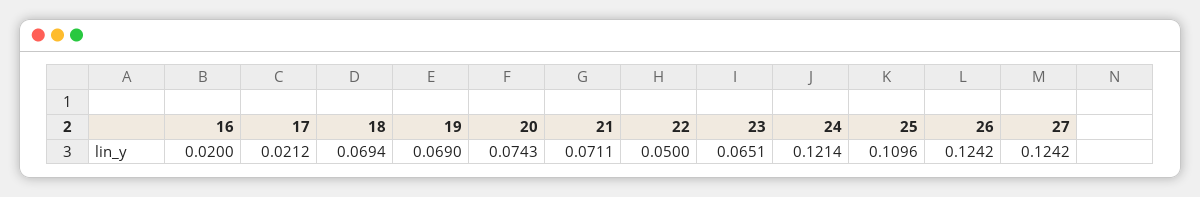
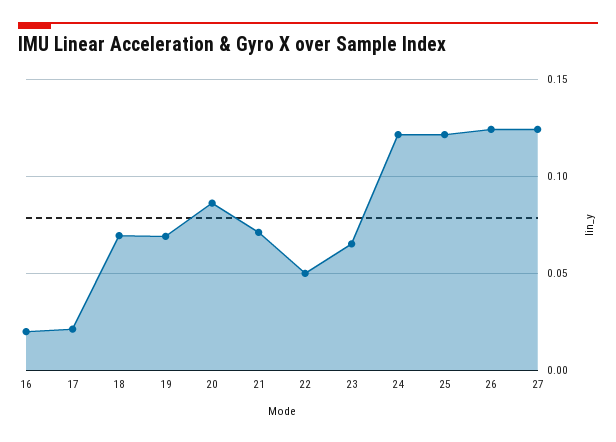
20: 0.0743 -> 0.085
25: 0.1096 -> 0.12

